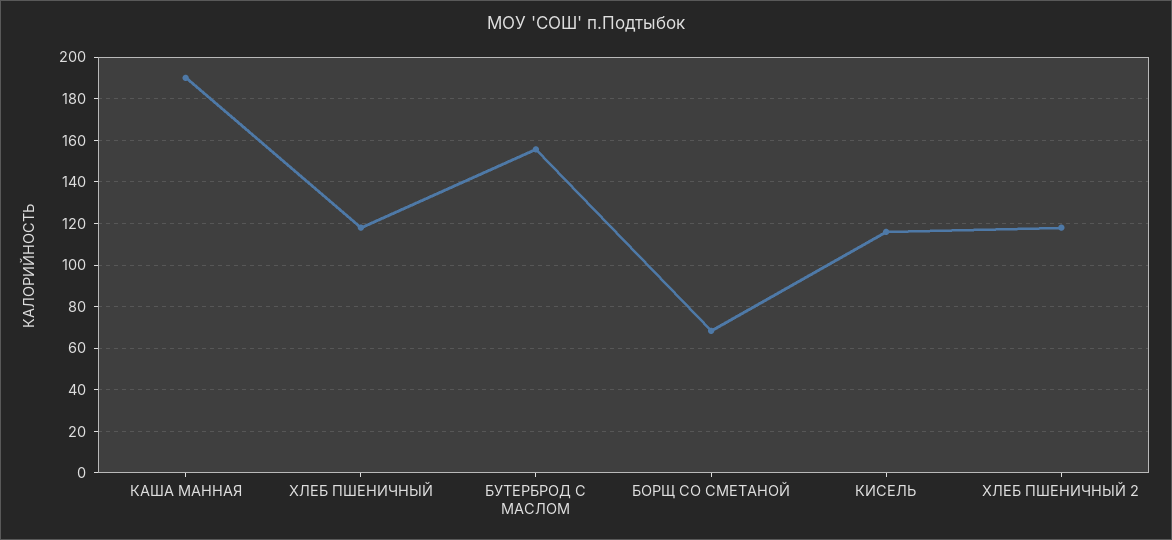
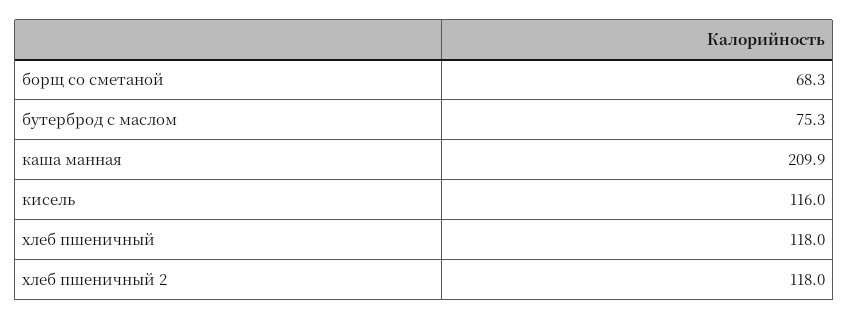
КАША МАННАЯ: 190 -> 209.9
БУТЕРБРОД С МАСЛОМ: 155 -> 75.3

